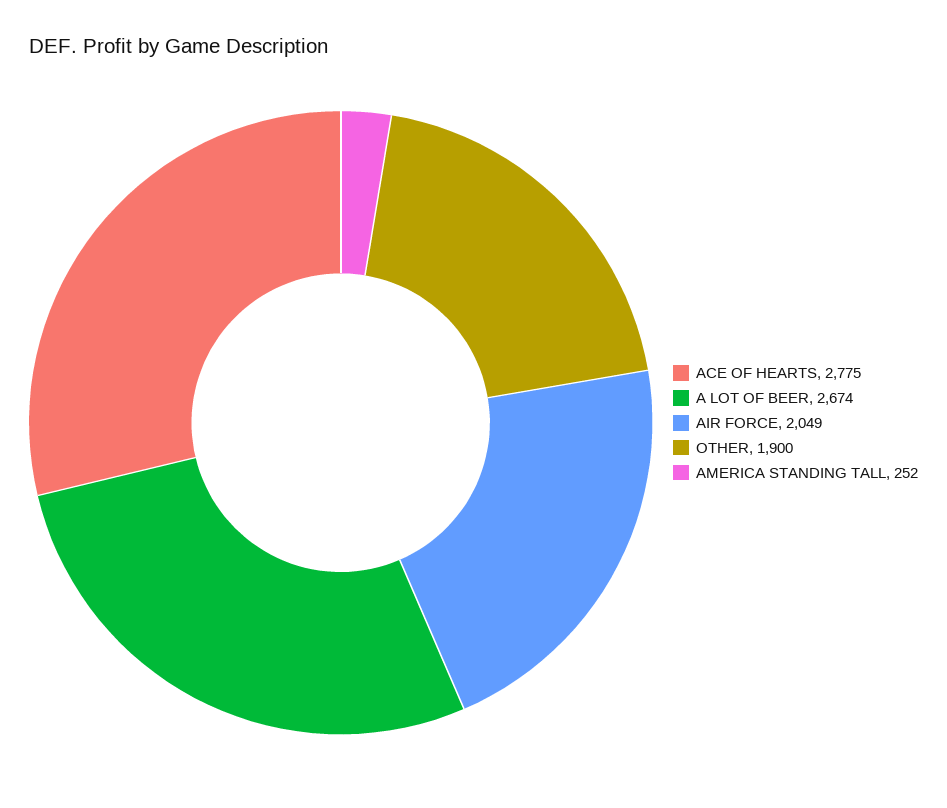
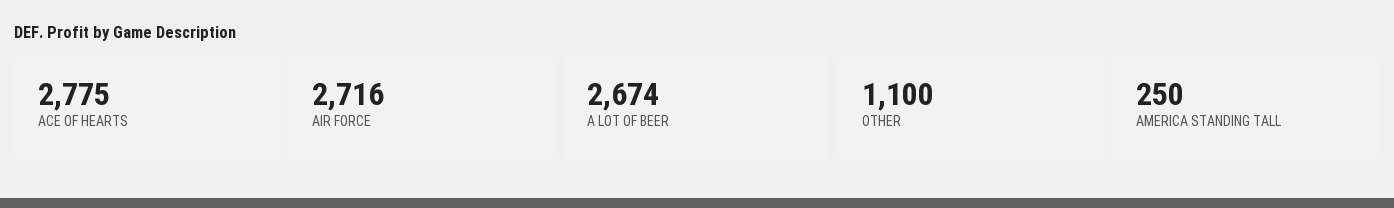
AIR FORCE: 2049 -> 2716
OTHER: 1900 -> 1100
AMERICA STANDING TALL: 252 -> 250

